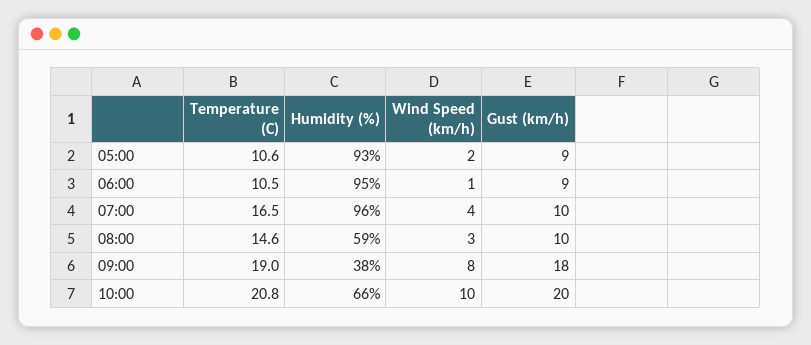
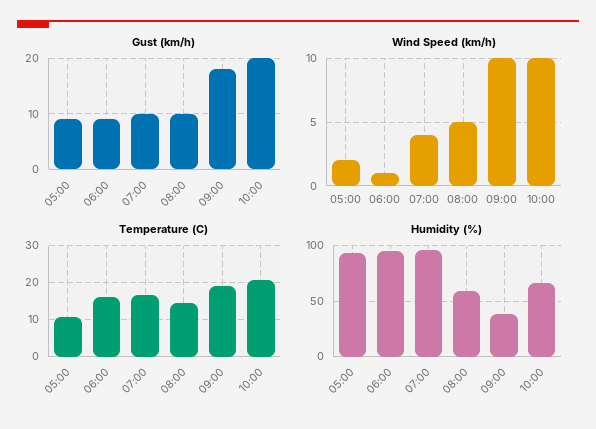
Temperature (C), 06:00: 10.5 -> 16
Wind Speed (km/h), 08:00: 3 -> 5
Wind Speed (km/h), 09:00: 8 -> 10

